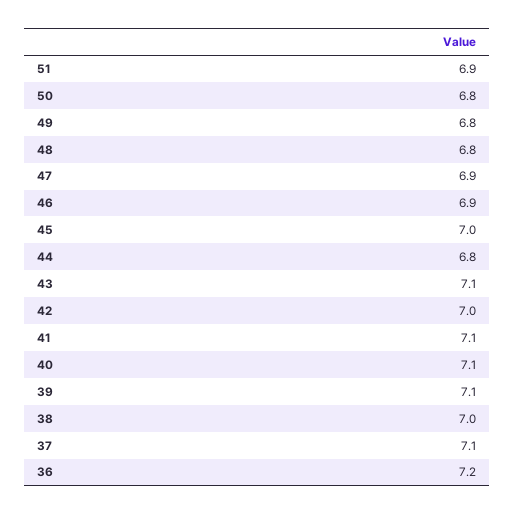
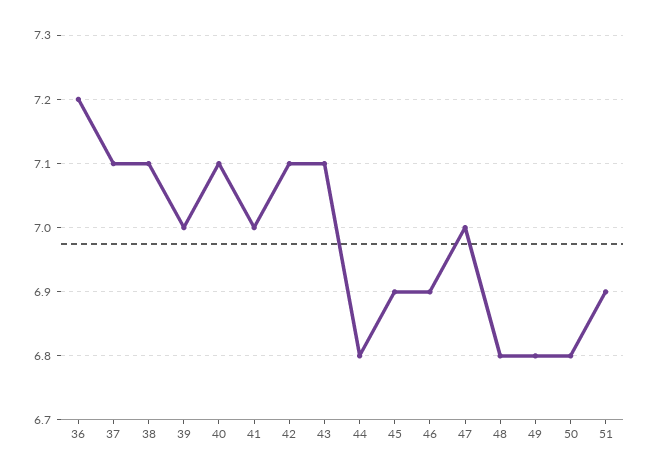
47: 6.9 -> 7
45: 7 -> 6.9
42: 7 -> 7.1
41: 7.1 -> 7
39: 7.1 -> 7
38: 7 -> 7.1

